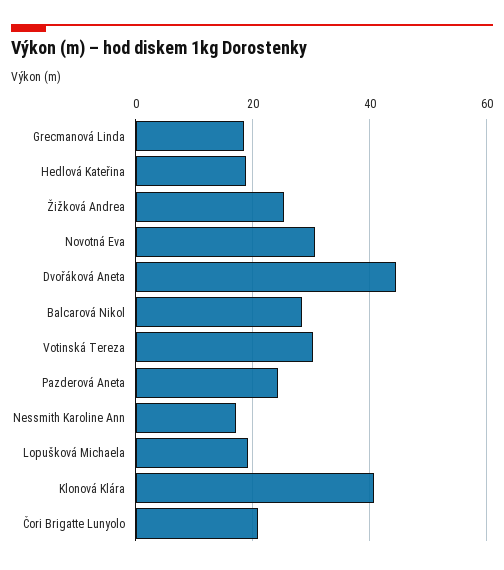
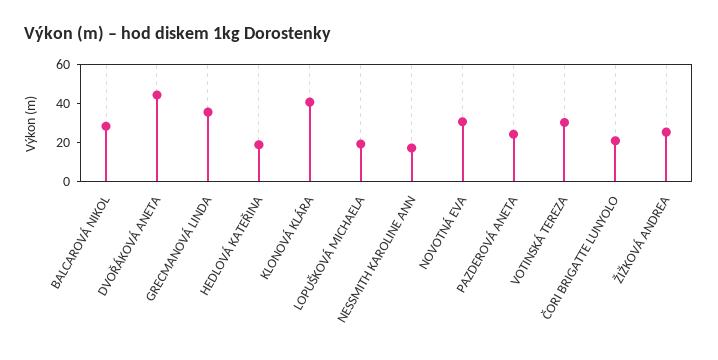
Grecmanová Linda: 18 -> 35

